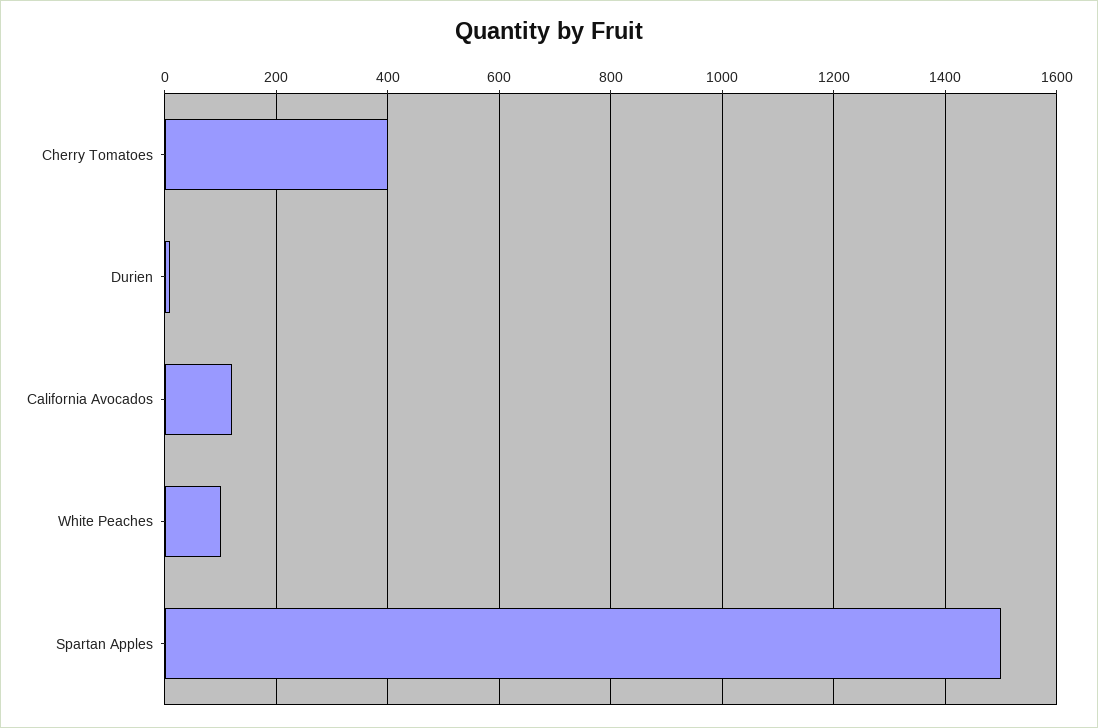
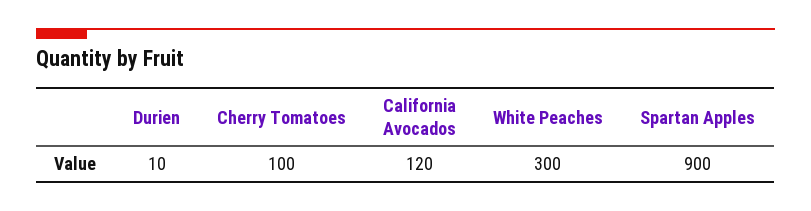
Cherry Tomatoes: 400 -> 100
White Peaches: 100 -> 300
Spartan Apples: 1500 -> 900

